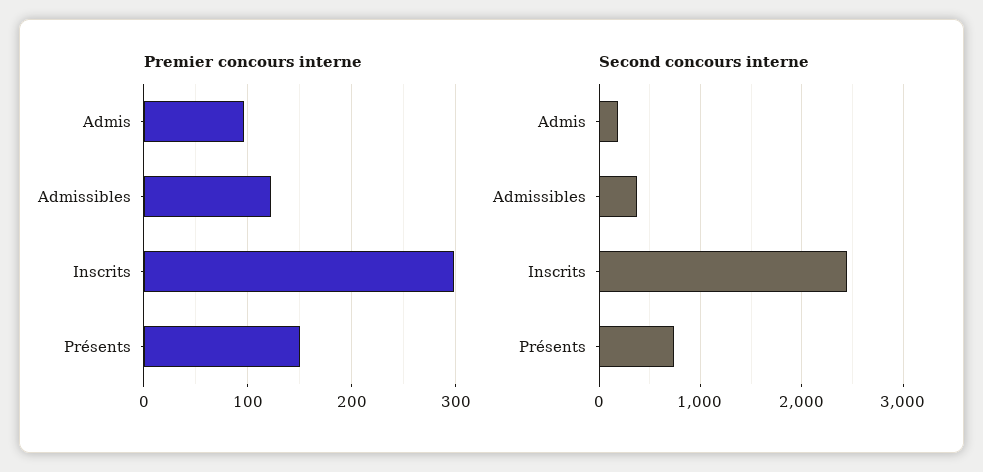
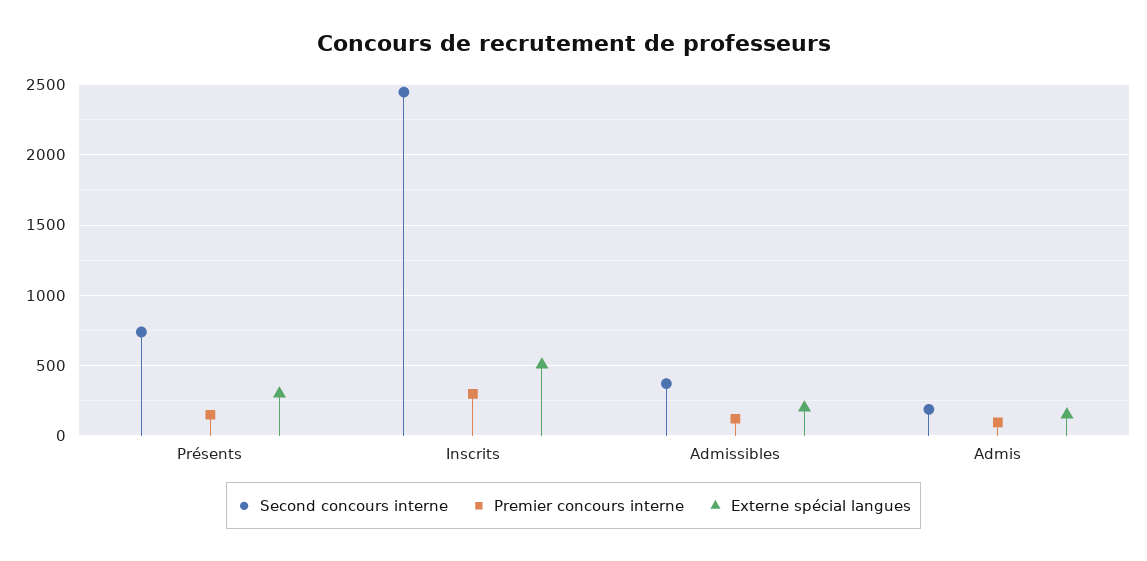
Externe spécial langues, Présents: none -> 300
Externe spécial langues, Inscrits: none -> 500
Externe spécial langues, Admissibles: none -> 200
Externe spécial langues, Admis: none -> 150

